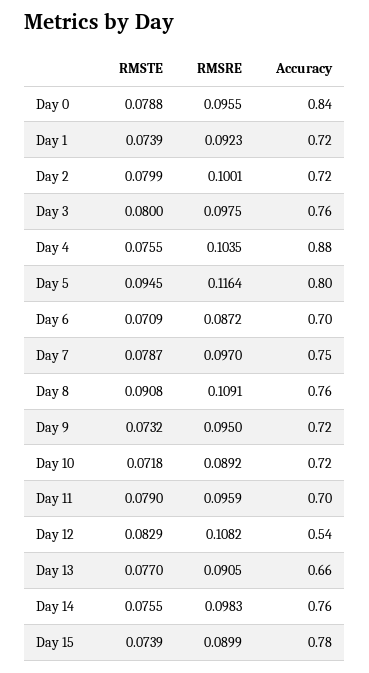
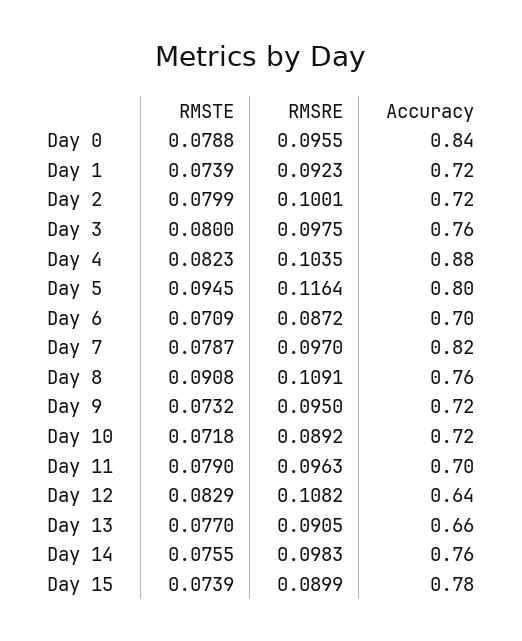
RMSTE, Day 4: 0.0755 -> 0.0823
Accuracy, Day 7: 0.75 -> 0.82
RMSRE, Day 11: 0.0959 -> 0.0963
Accuracy, Day 12: 0.54 -> 0.64

